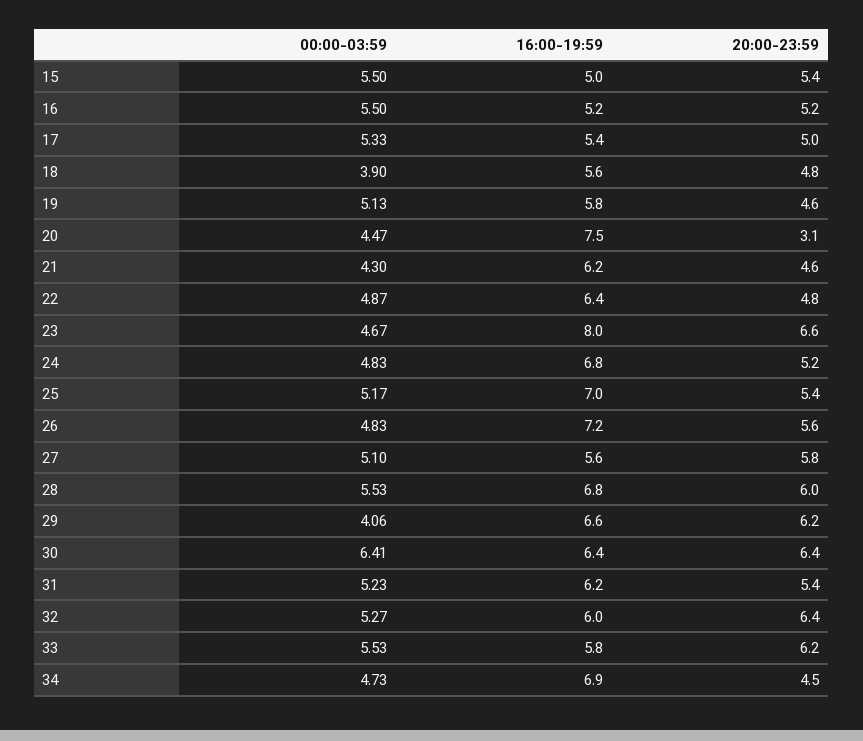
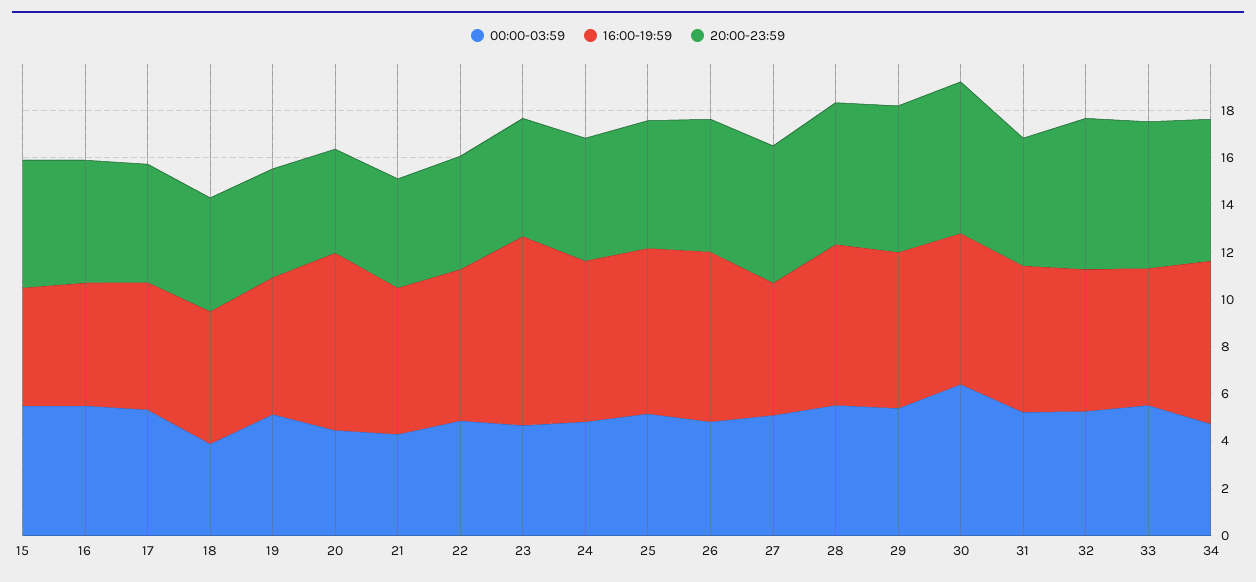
20:00-23:59, 20: 3.1 -> 4.5
20:00-23:59, 23: 6.6 -> 5
00:00-03:59, 29: 4.06 -> 5.5
20:00-23:59, 34: 4.5 -> 6

